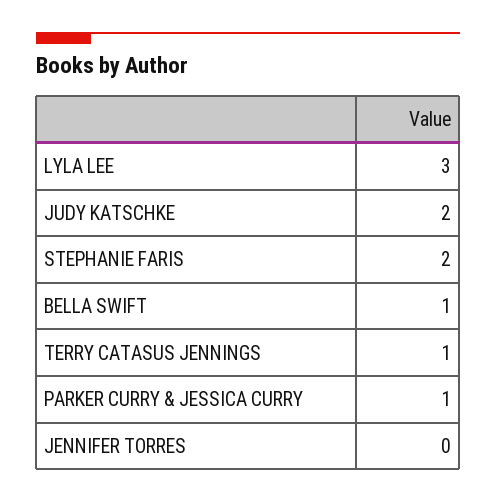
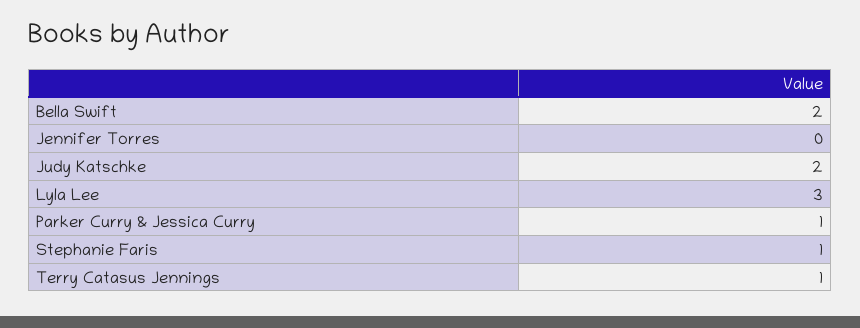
STEPHANIE FARIS: 2 -> 1
BELLA SWIFT: 1 -> 2

